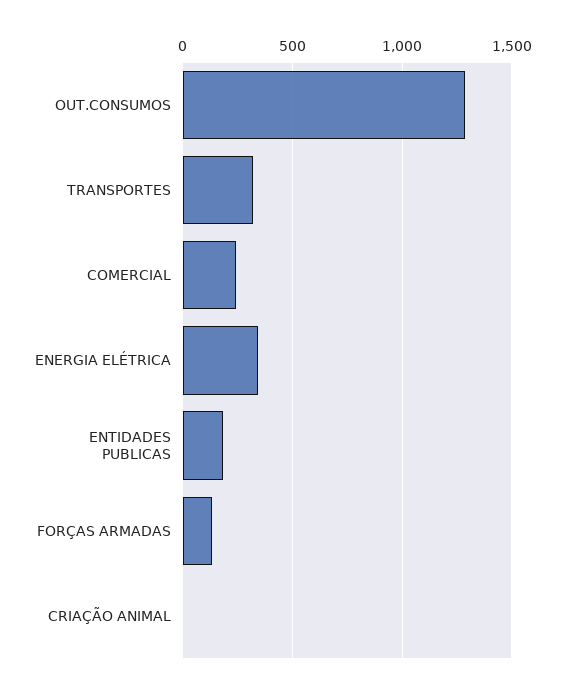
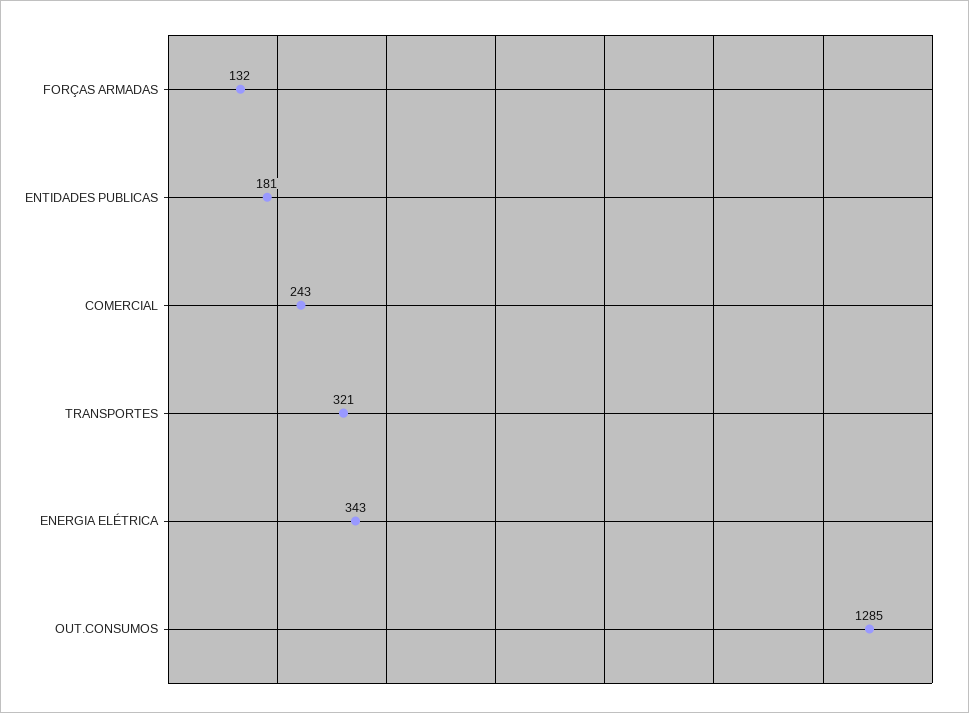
CRIAÇÃO ANIMAL: 0 -> none

